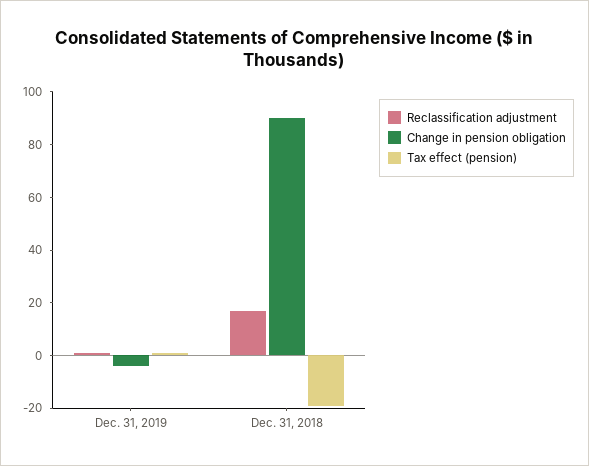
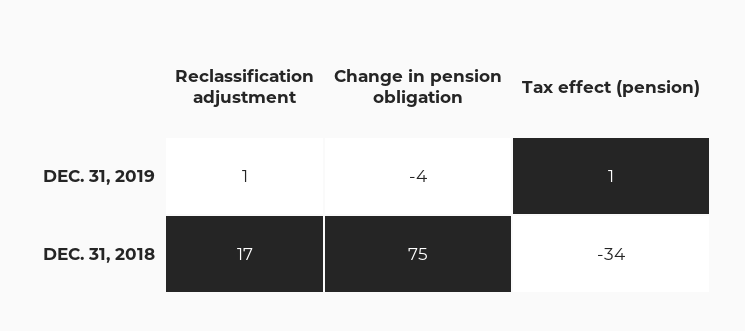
Change in pension obligation, Dec. 31, 2018: 90 -> 75
Tax effect (pension), Dec. 31, 2018: -20 -> -34

